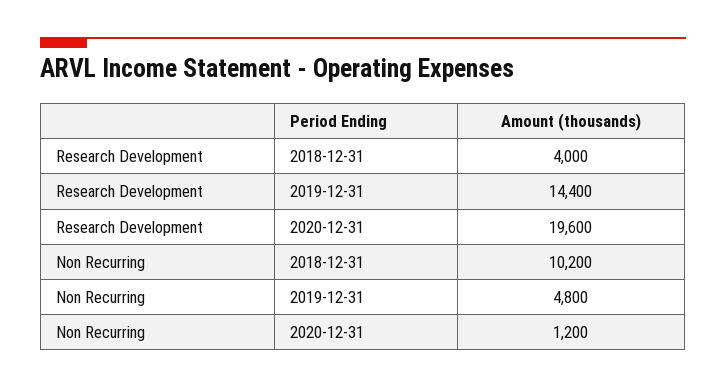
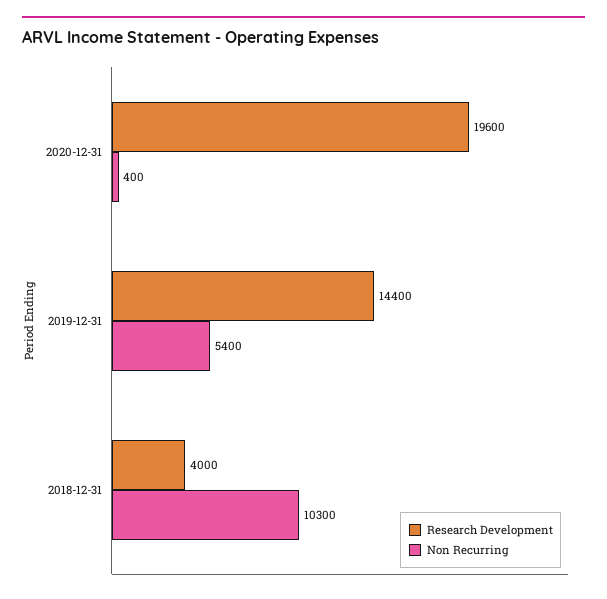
Non Recurring, 2018-12-31: 10200 -> 10300
Non Recurring, 2019-12-31: 4800 -> 5400
Non Recurring, 2020-12-31: 1200 -> 400

